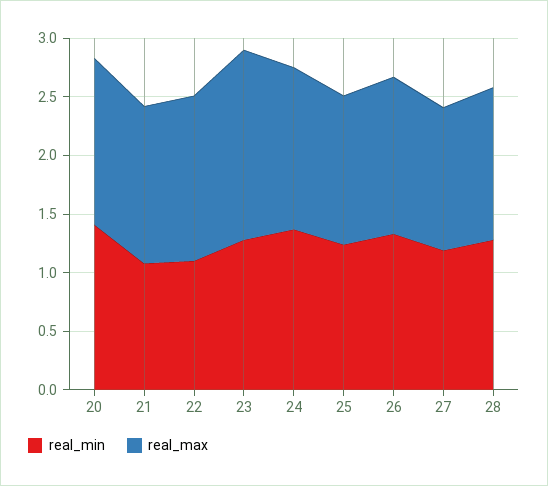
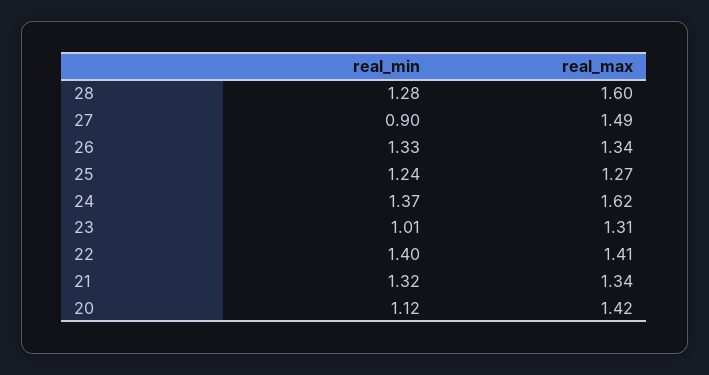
real_min, 20: 1.4 -> 1.12
real_min, 21: 1.1 -> 1.32
real_min, 22: 1.1 -> 1.4
real_min, 23: 1.3 -> 1.01
real_max, 23: 1.6 -> 1.31
real_max, 24: 1.4 -> 1.62
real_min, 27: 1.2 -> 0.9
real_max, 27: 1.2 -> 1.49
real_max, 28: 1.3 -> 1.6

